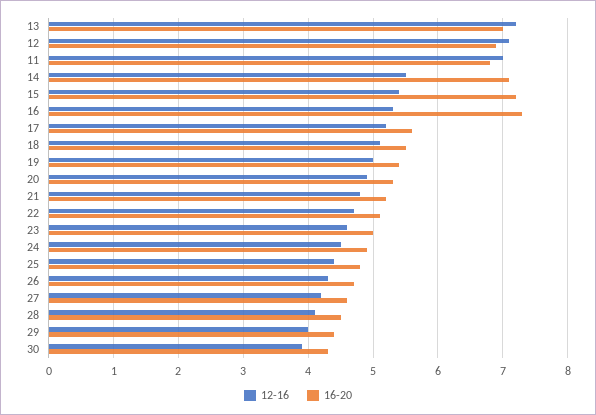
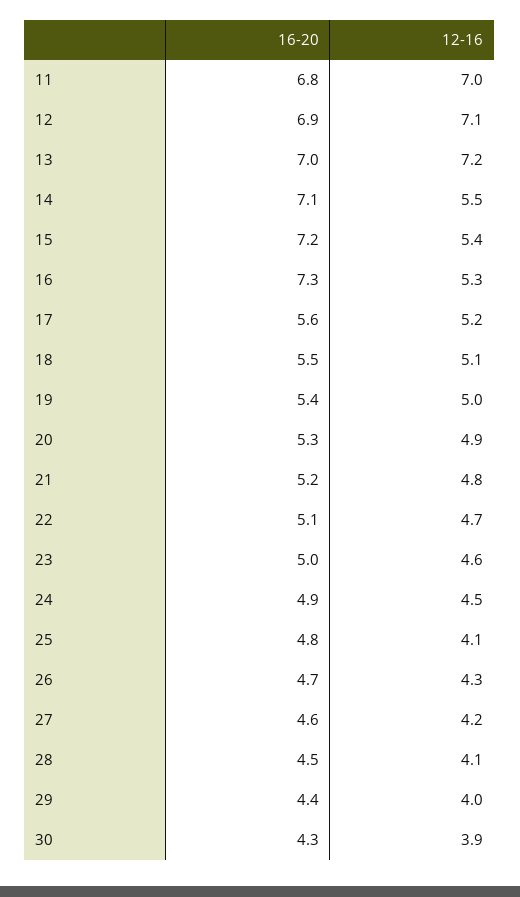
12-16, 25: 4.4 -> 4.1

